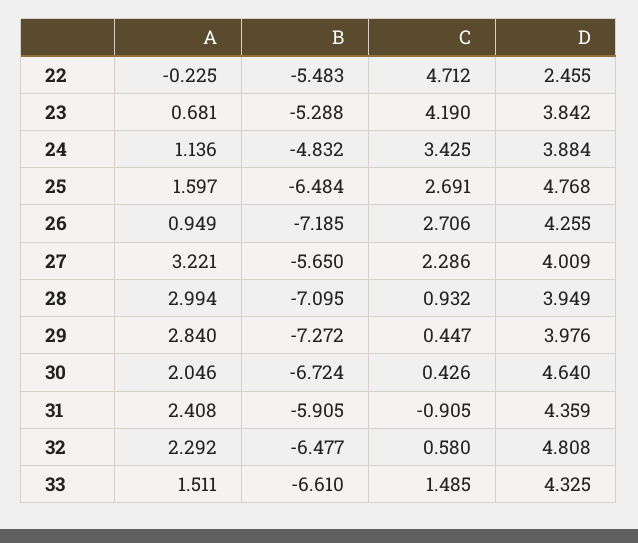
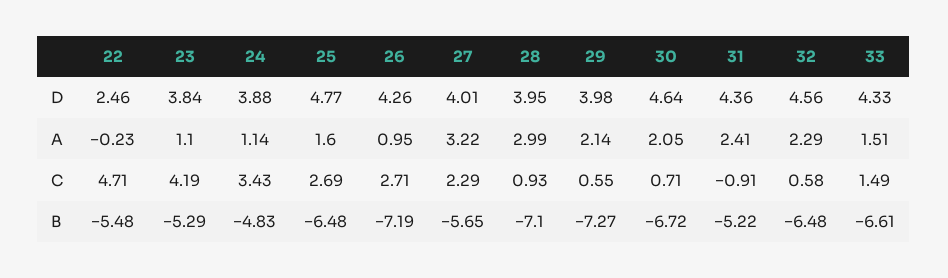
A, 23: 0.681 -> 1.1
A, 29: 2.84 -> 2.14
C, 29: 0.447 -> 0.55
C, 30: 0.426 -> 0.71
B, 31: -5.905 -> -5.22
D, 32: 4.808 -> 4.56

